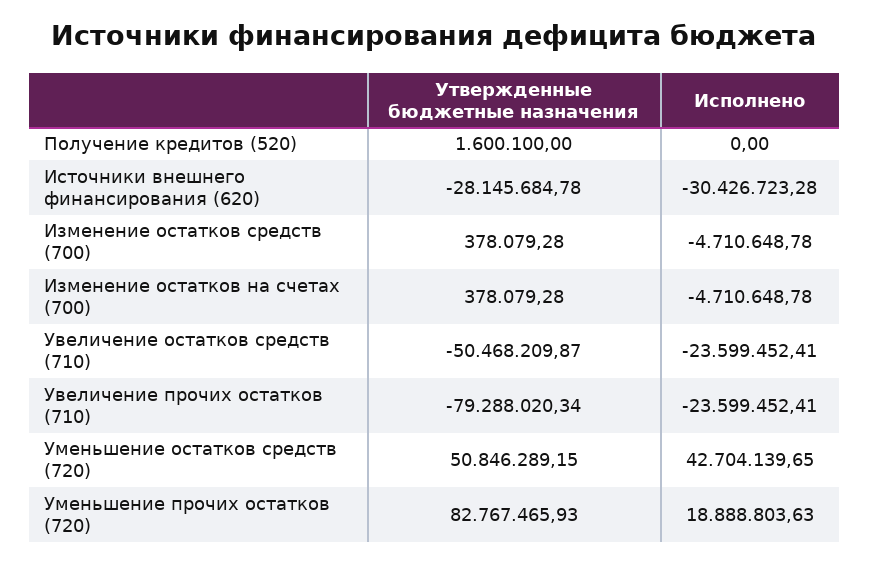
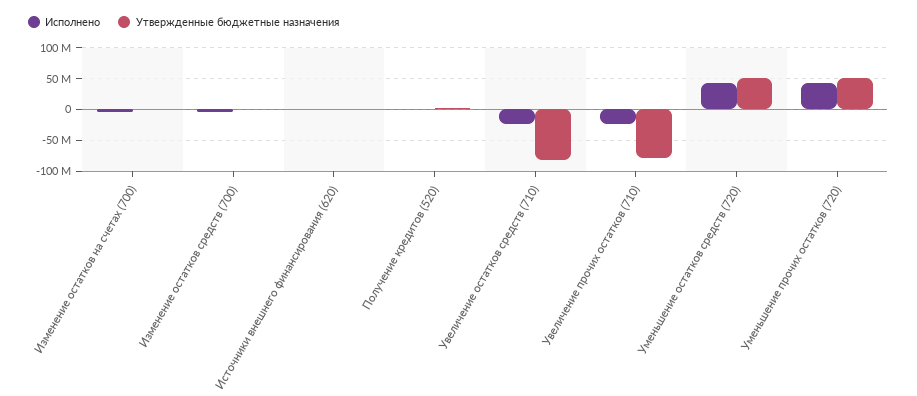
Утвержденные бюджетные назначения, Источники внешнего финансирования (620): -28145684.78 -> 0
Исполнено, Источники внешнего финансирования (620): -30426723.28 -> 0
Утвержденные бюджетные назначения, Увеличение остатков средств (710): -50468209.87 -> -80000000
Утвержденные бюджетные назначения, Уменьшение прочих остатков (720): 82767465.93 -> 50000000
Исполнено, Уменьшение прочих остатков (720): 18888803.63 -> 40000000

